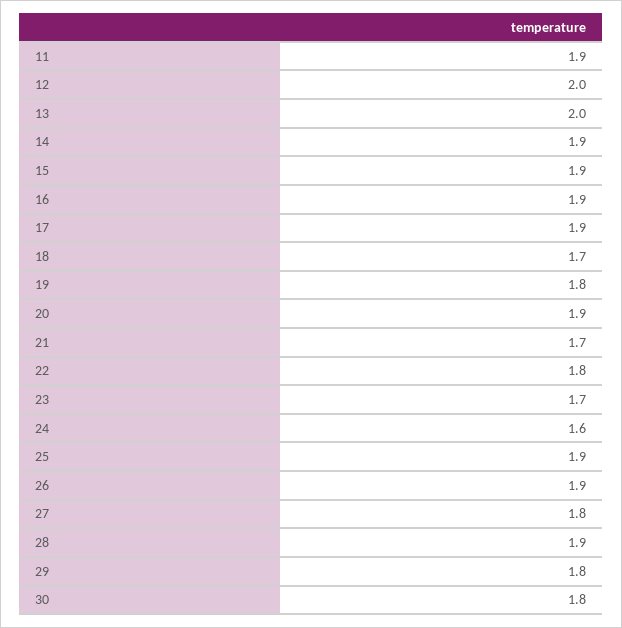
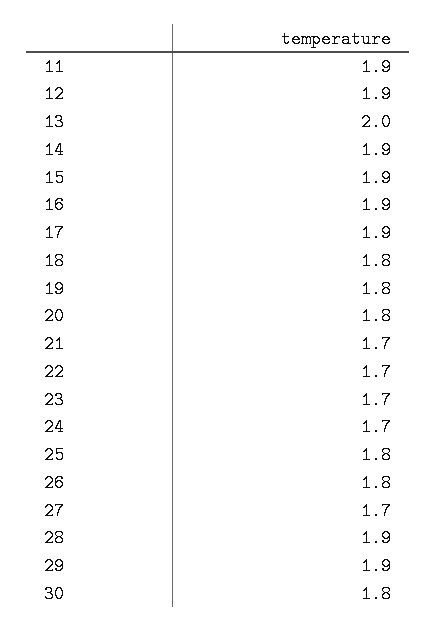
12: 2 -> 1.9
18: 1.7 -> 1.8
20: 1.9 -> 1.8
22: 1.8 -> 1.7
24: 1.6 -> 1.7
25: 1.9 -> 1.8
26: 1.9 -> 1.8
27: 1.8 -> 1.7
29: 1.8 -> 1.9

